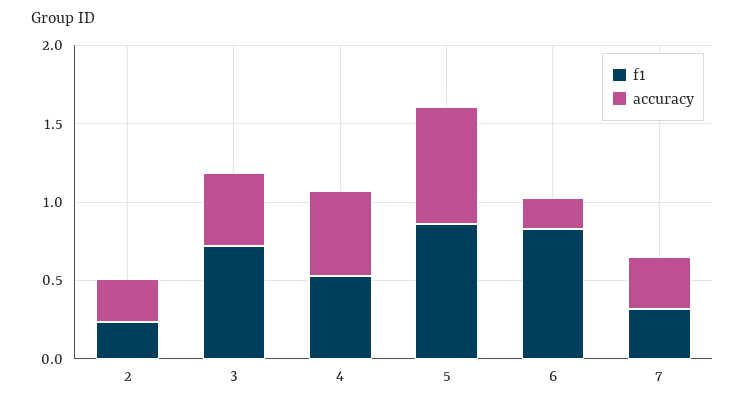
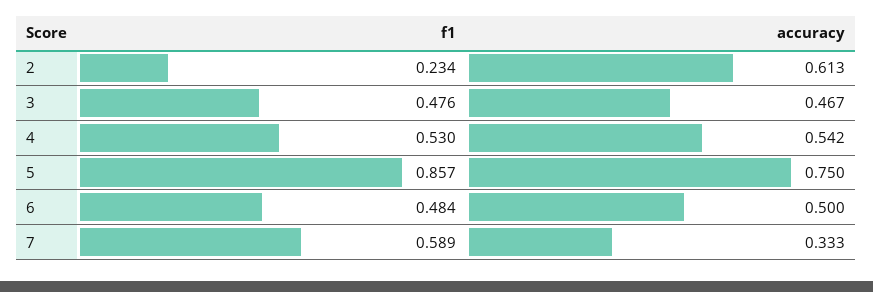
accuracy, 2: 0.3 -> 0.613
f1, 3: 0.7 -> 0.476
f1, 6: 0.8 -> 0.484
accuracy, 6: 0.2 -> 0.5
f1, 7: 0.3 -> 0.589

